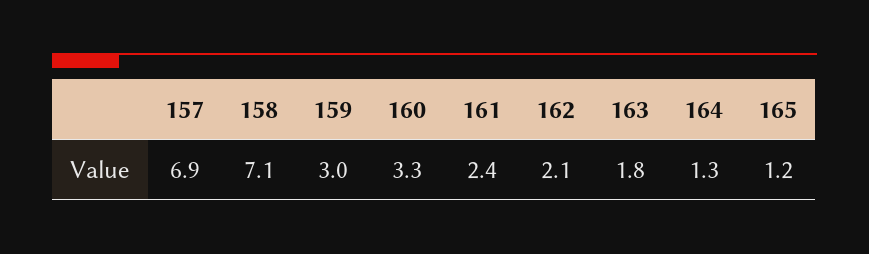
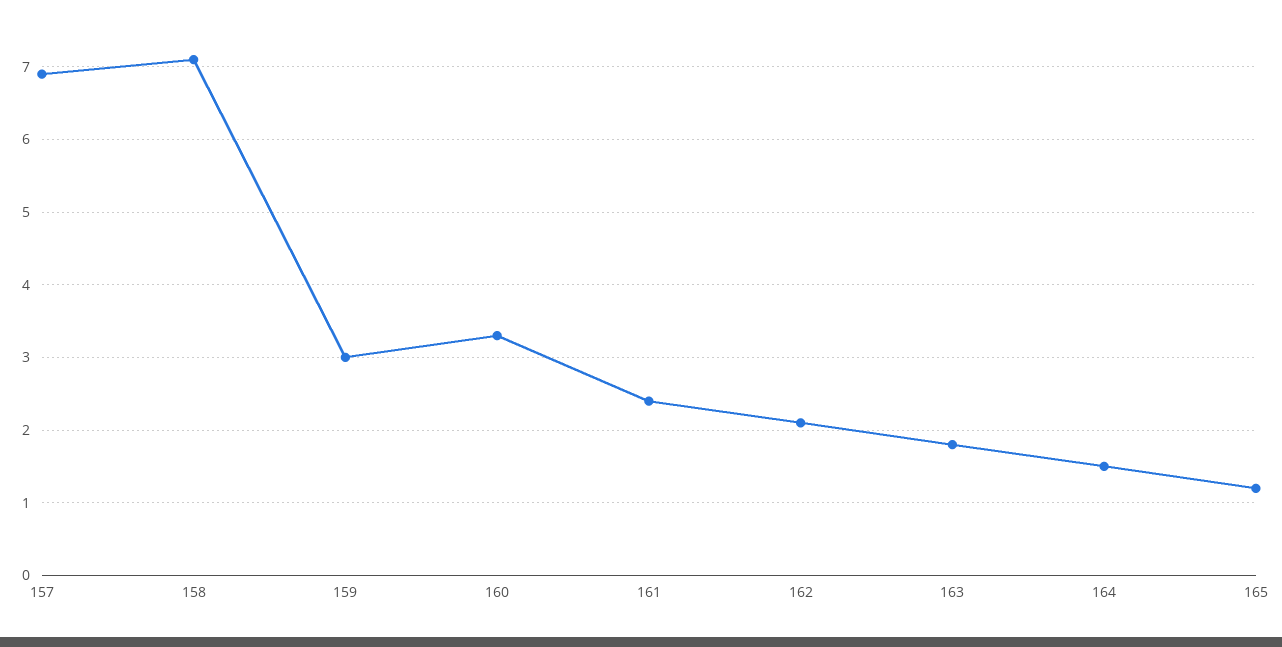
164: 1.3 -> 1.5

